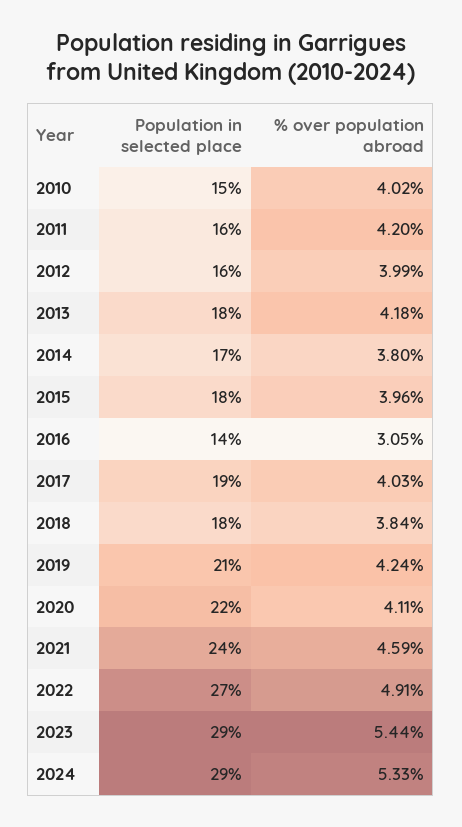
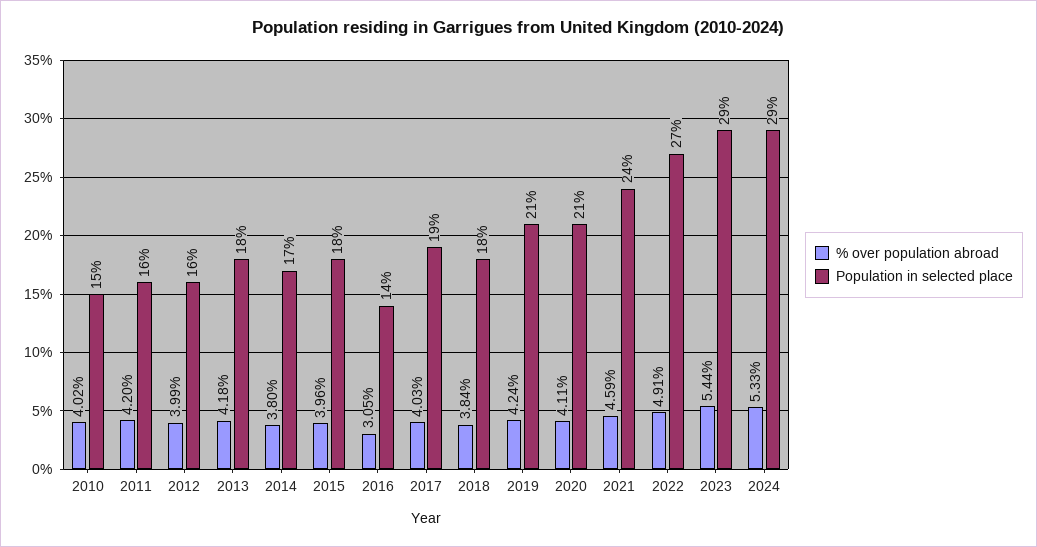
Population in selected place, 2020: 22 -> 21

